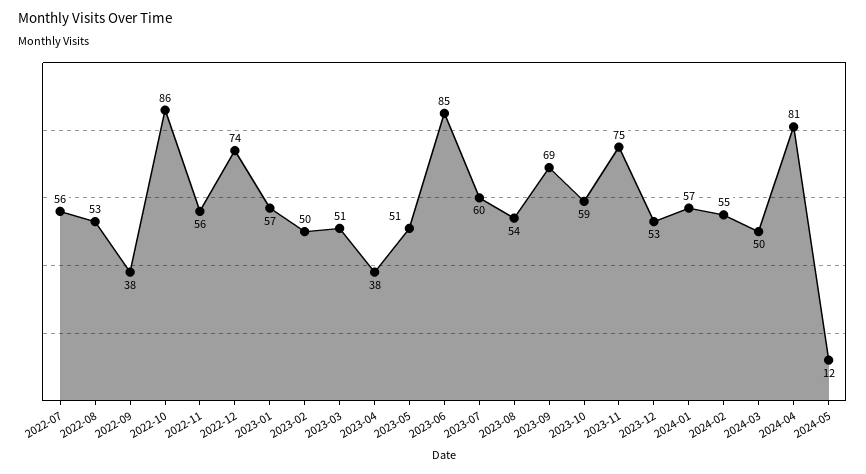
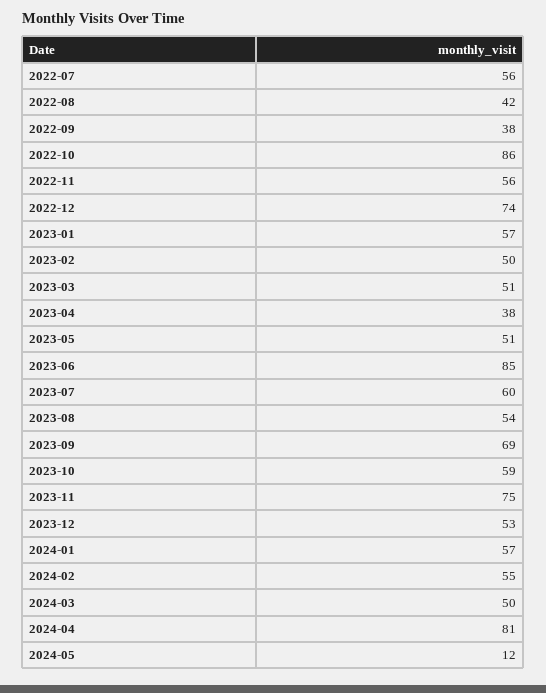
2022-08: 53 -> 42

